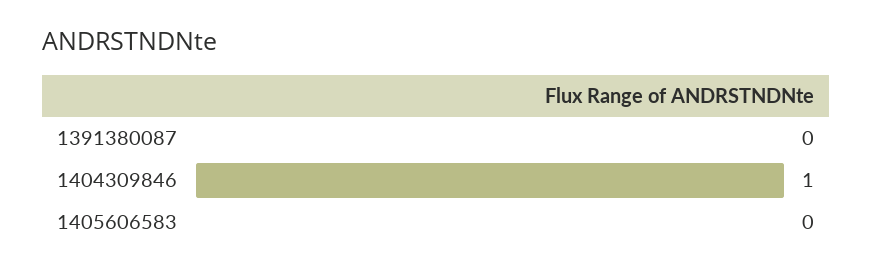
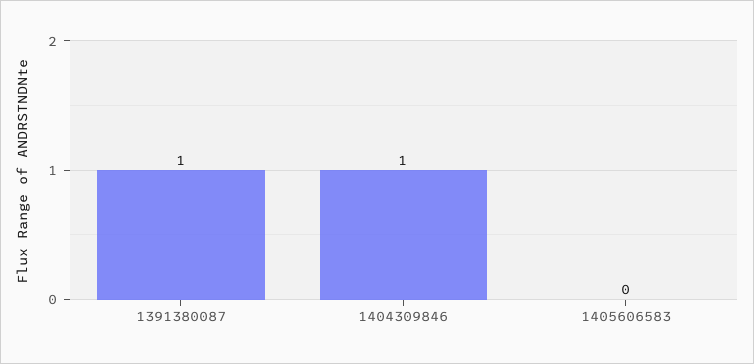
1391380087: 0 -> 1

